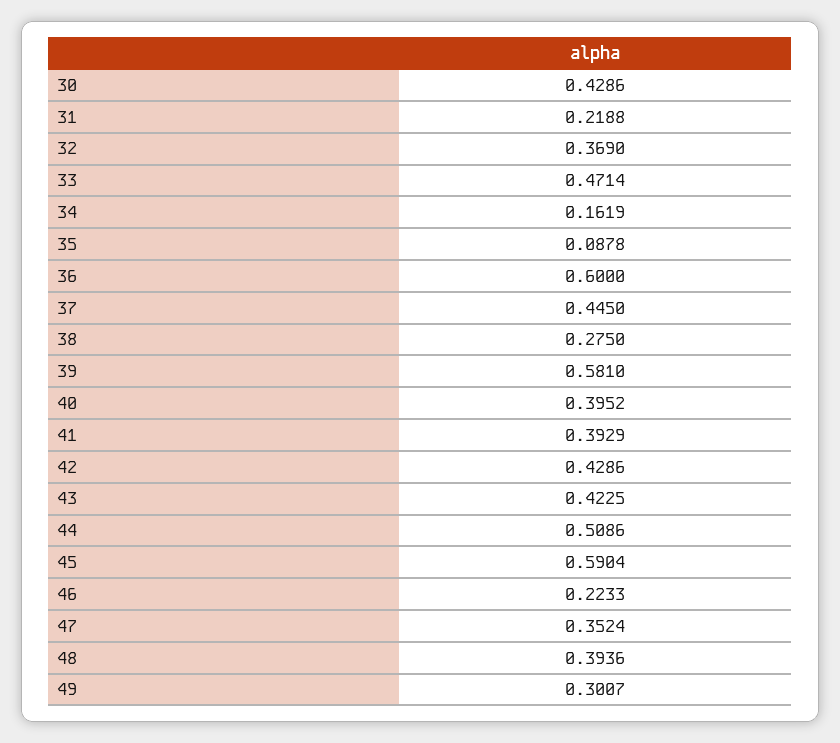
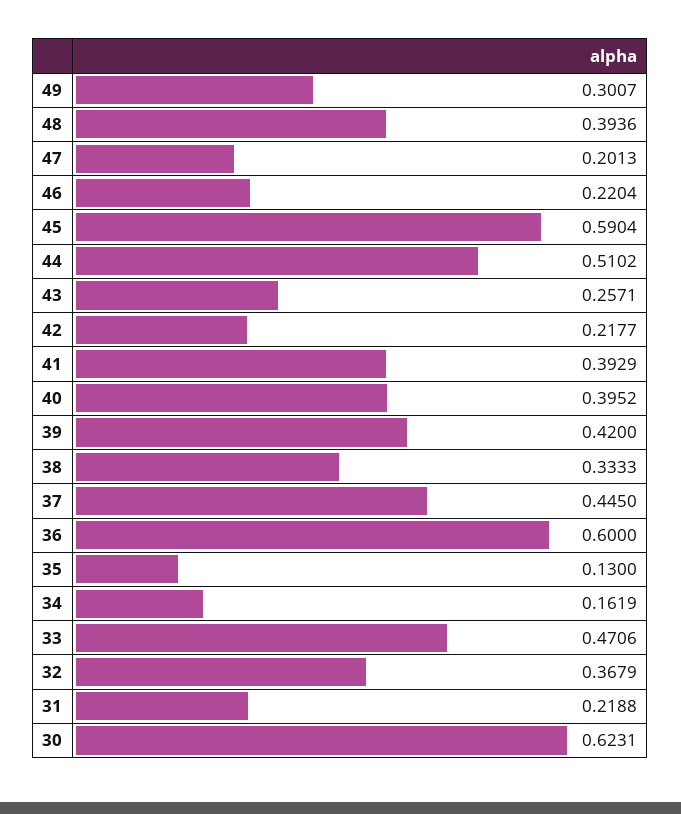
30: 0.4286 -> 0.6231
32: 0.369 -> 0.3679
33: 0.4714 -> 0.4706
35: 0.0878 -> 0.13
38: 0.275 -> 0.3333
39: 0.581 -> 0.42
42: 0.4286 -> 0.2177
43: 0.4225 -> 0.2571
44: 0.5086 -> 0.5102
46: 0.2233 -> 0.2204
47: 0.3524 -> 0.2013

